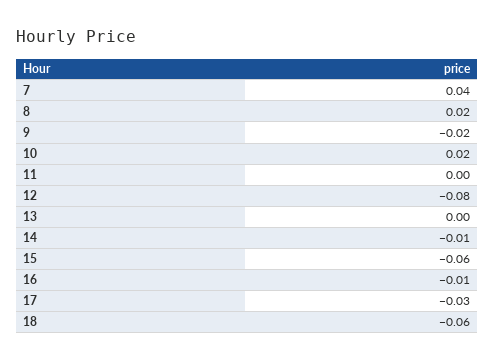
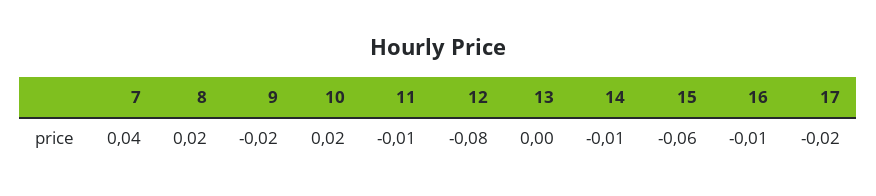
11: 0 -> -0.01
17: -0.03 -> -0.02
18: -0.06 -> none

